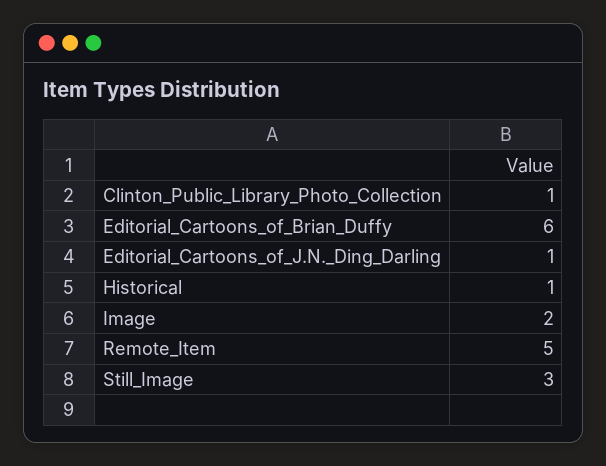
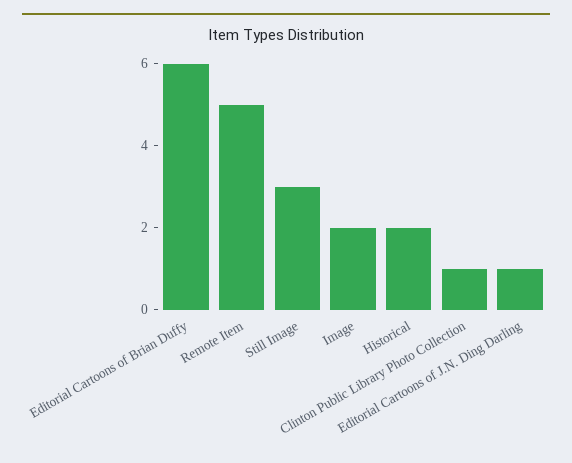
Historical: 1 -> 2

